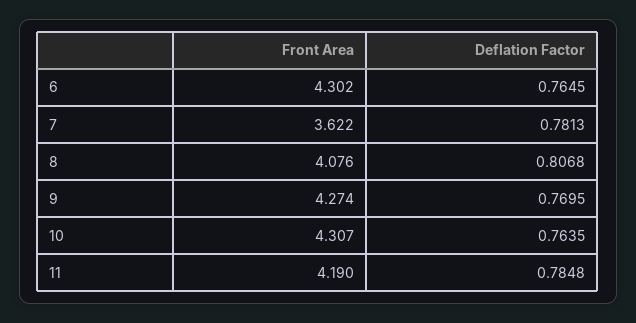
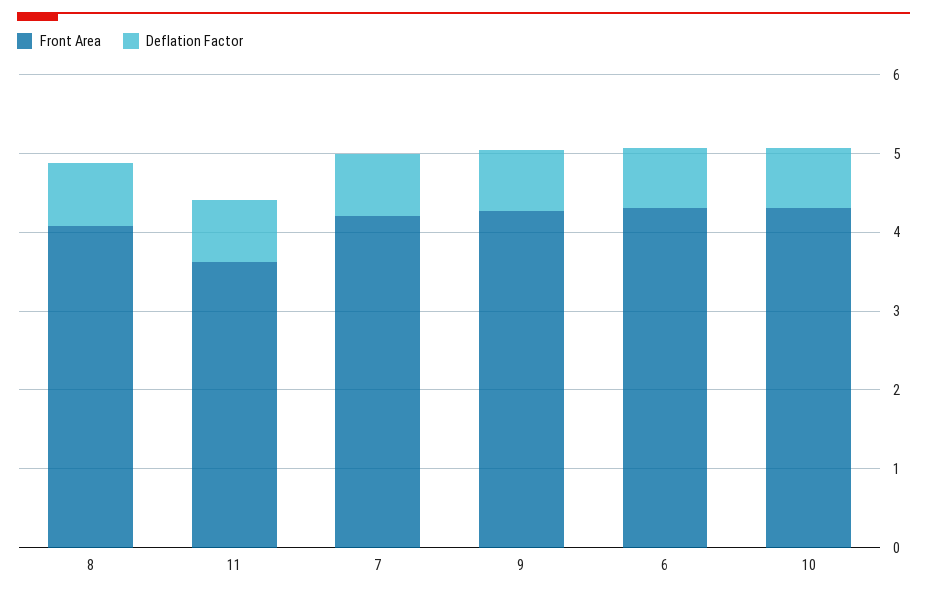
Front Area, 7: 3.622 -> 4.2
Front Area, 11: 4.19 -> 3.6

